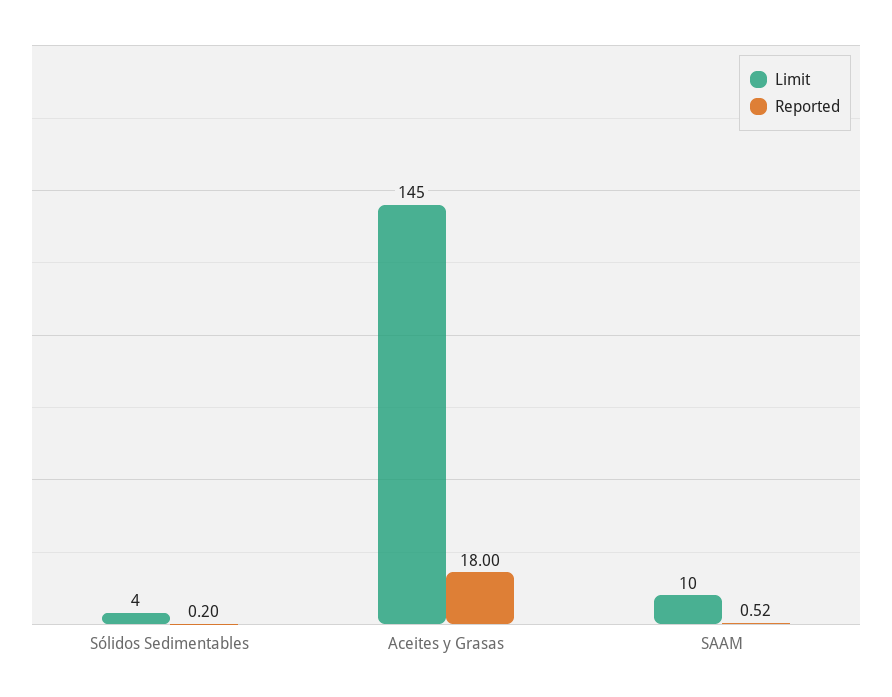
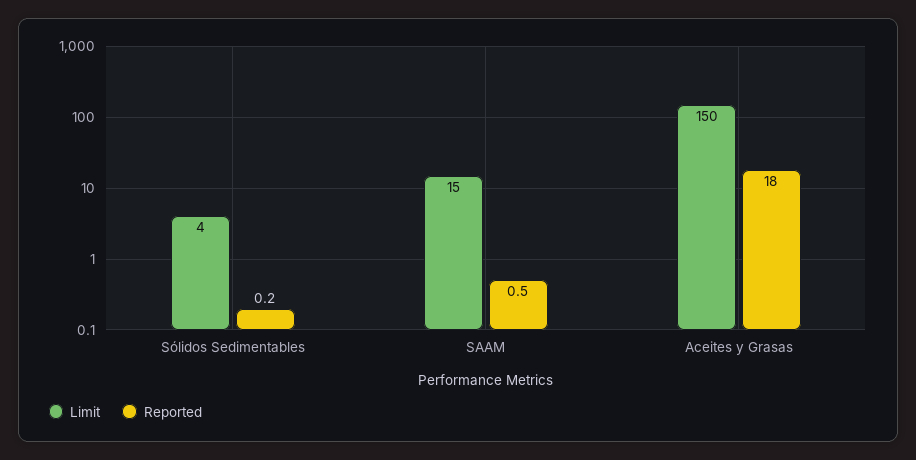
Limit, Aceites y Grasas: 145 -> 150
Limit, SAAM: 10 -> 15

